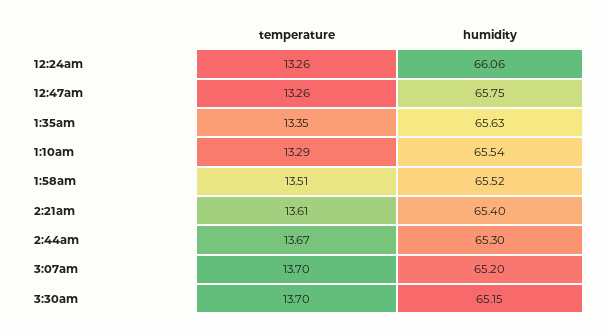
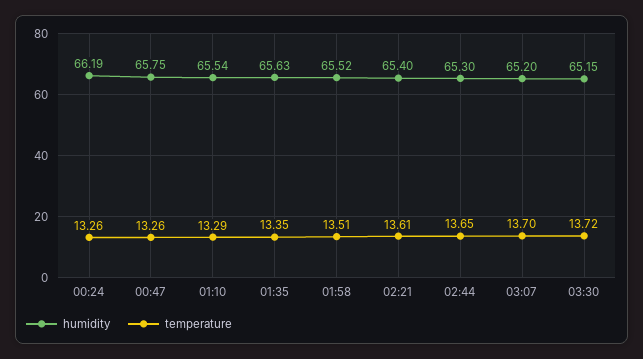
humidity, 12:24am: 66.06 -> 66.19
temperature, 2:44am: 13.67 -> 13.65
temperature, 3:30am: 13.7 -> 13.72

